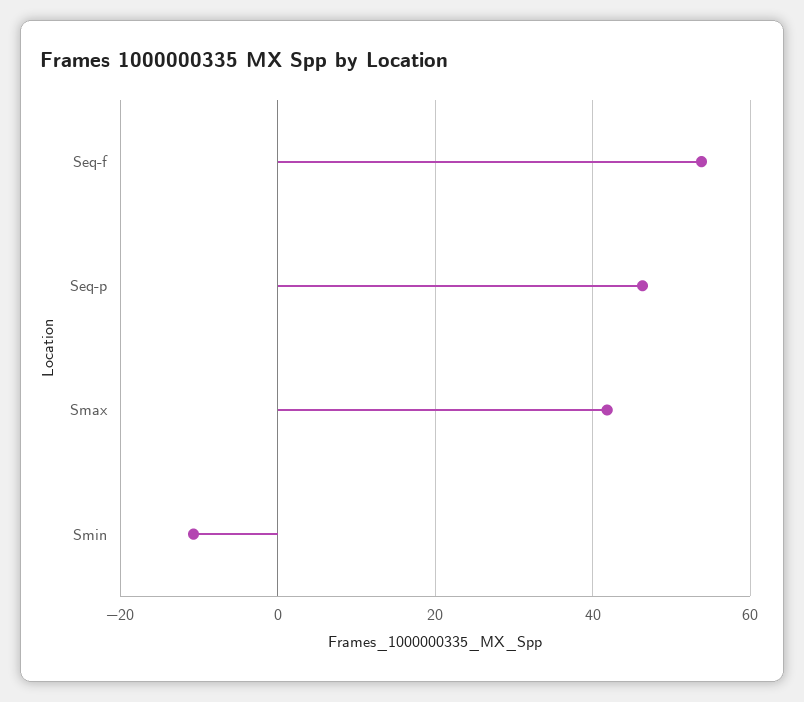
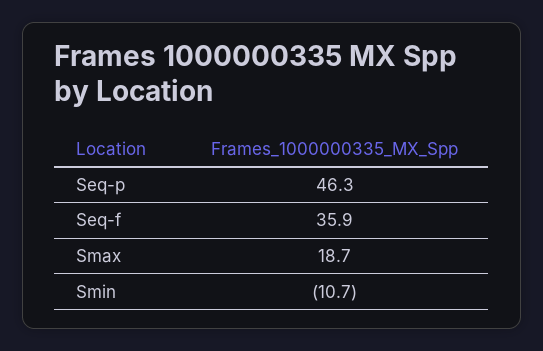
Seq-f: 54 -> 35.9
Smax: 42 -> 18.7

